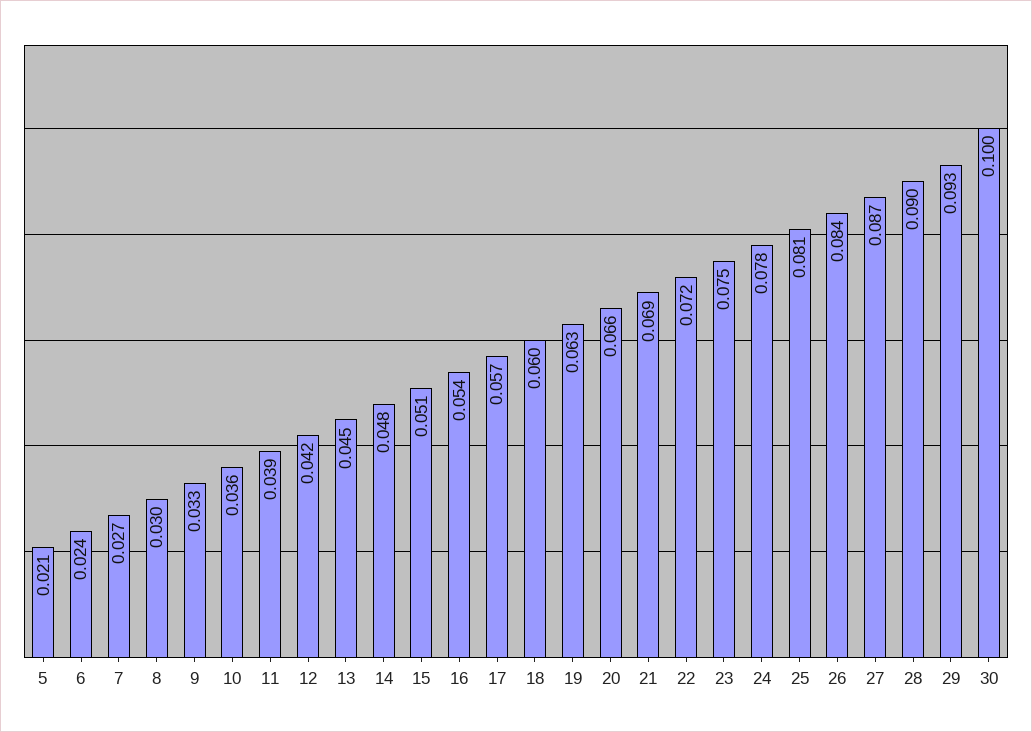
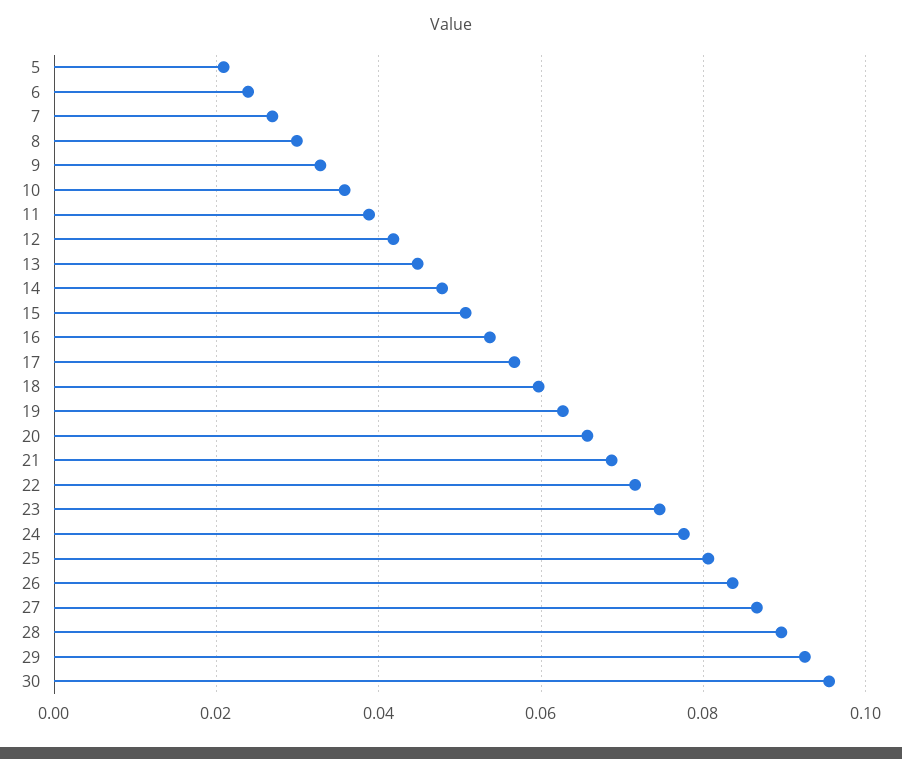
30: 0.1 -> 0.096

